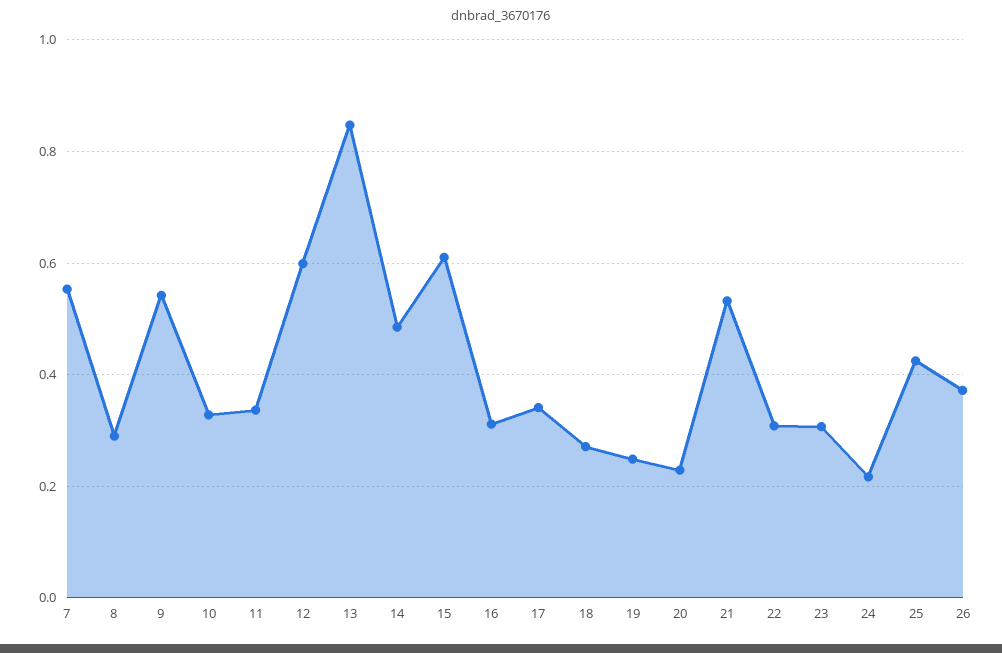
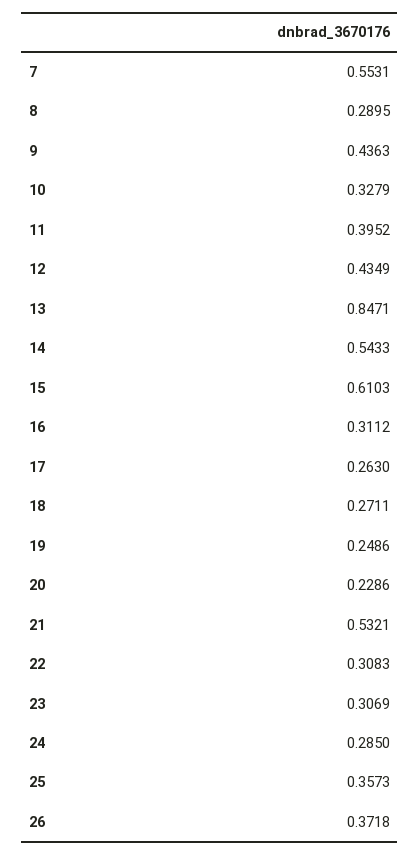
9: 0.54 -> 0.4363
11: 0.34 -> 0.3952
12: 0.6 -> 0.4349
14: 0.48 -> 0.5433
17: 0.34 -> 0.263
24: 0.22 -> 0.285
25: 0.42 -> 0.3573

